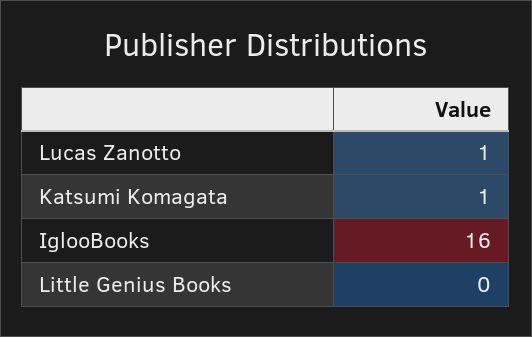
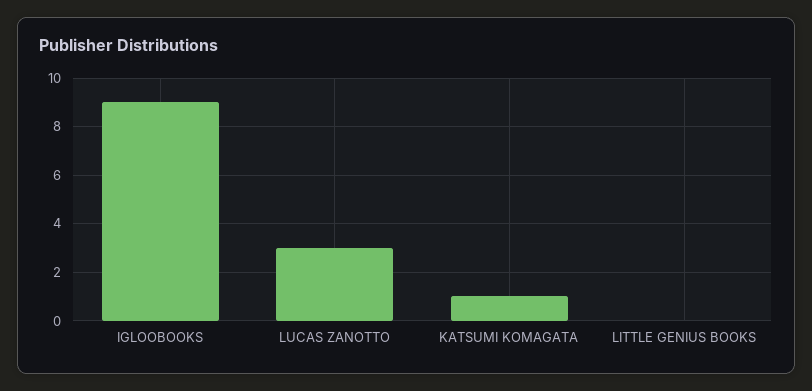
Lucas Zanotto: 1 -> 3
IglooBooks: 16 -> 9

